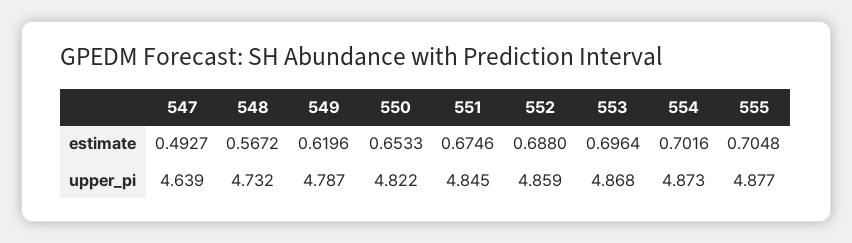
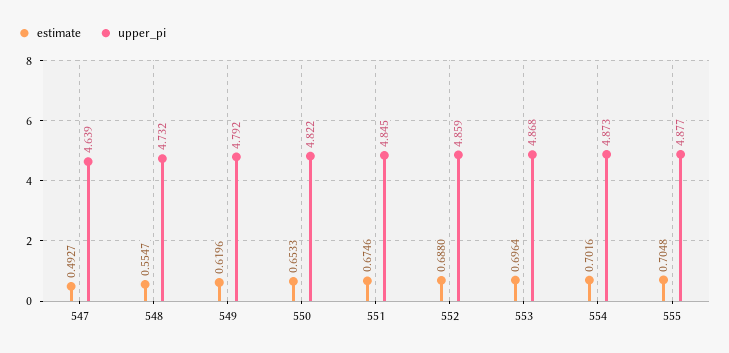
estimate, 548: 0.5672 -> 0.5547
upper_pi, 549: 4.787 -> 4.792

